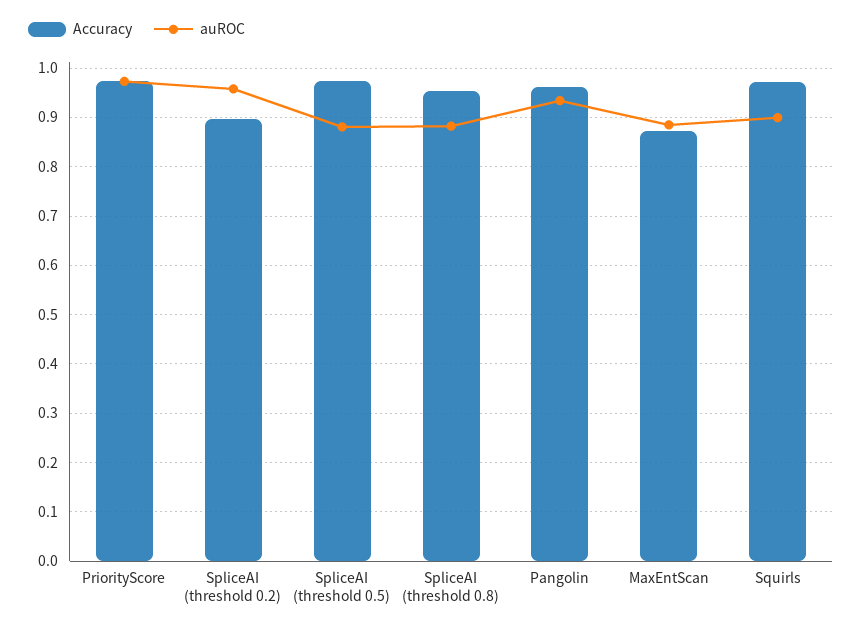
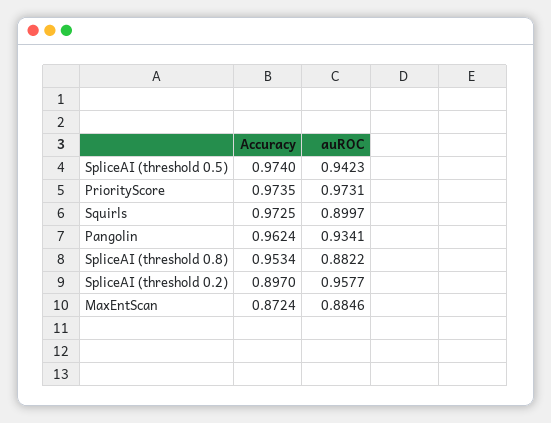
auROC, SpliceAI (threshold 0.5): 0.88 -> 0.9423

